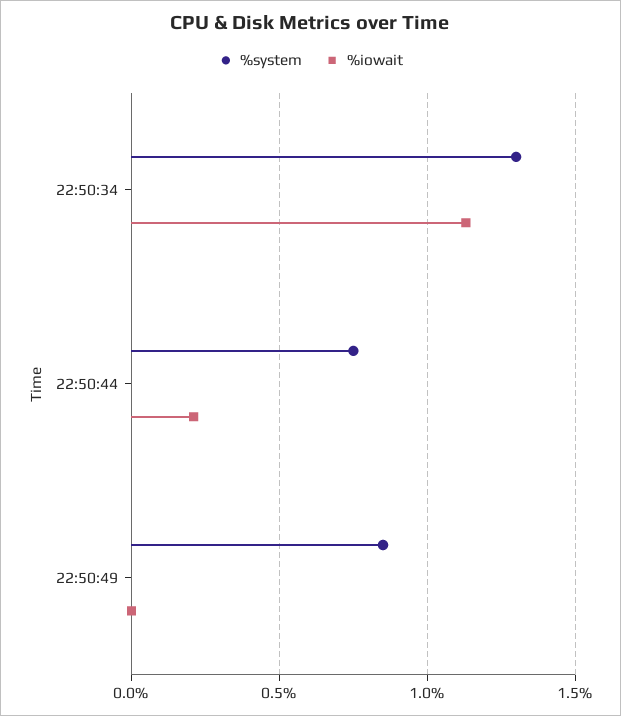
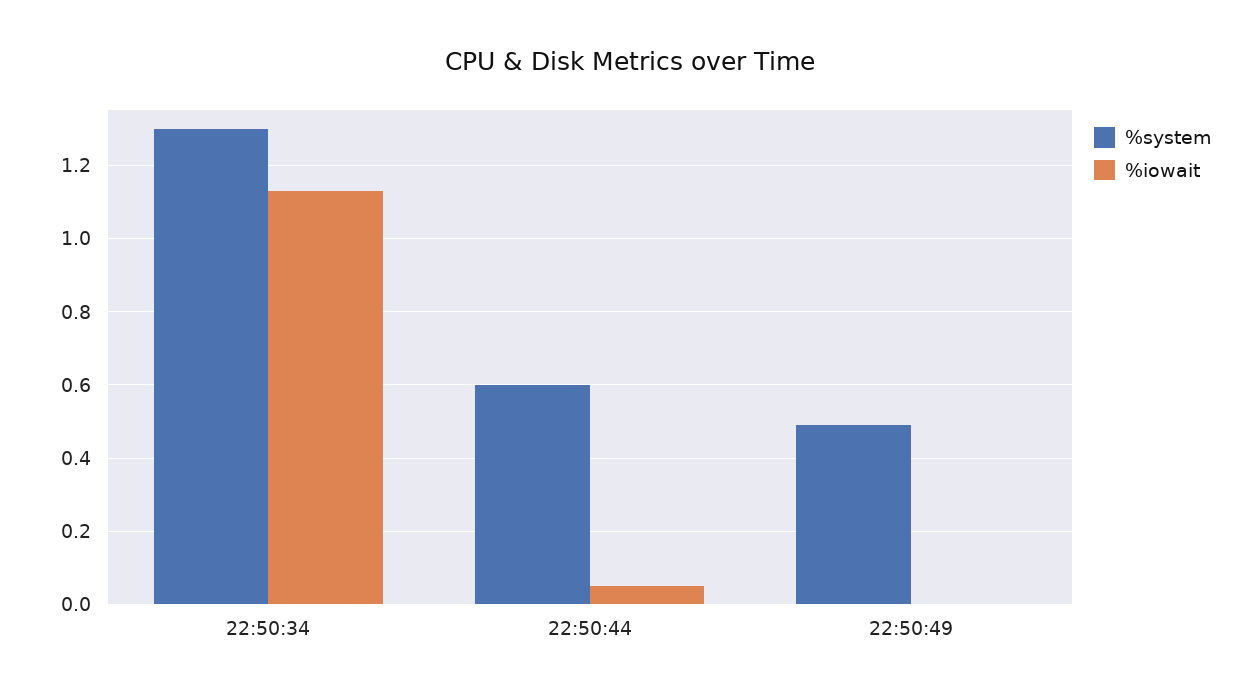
%system, 22:50:44: 0.75 -> 0.6
%iowait, 22:50:44: 0.2 -> 0.05
%system, 22:50:49: 0.85 -> 0.5

